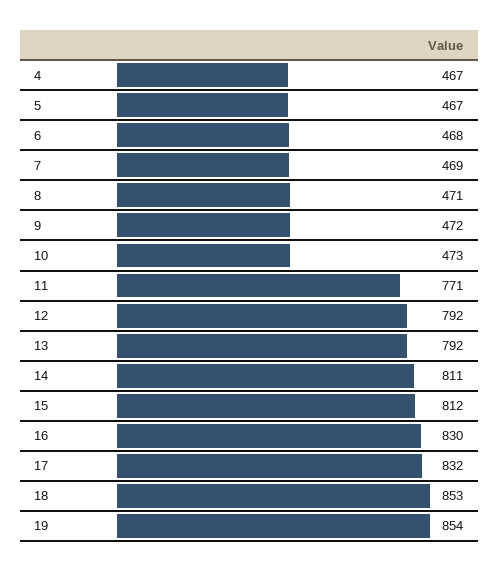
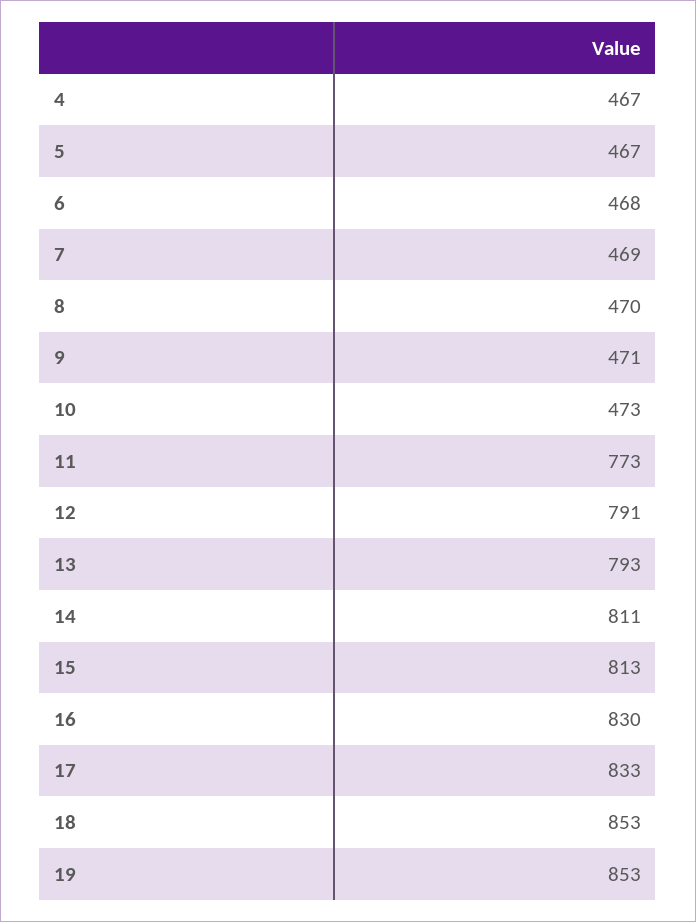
8: 471 -> 470
9: 472 -> 471
11: 771 -> 773
12: 792 -> 791
13: 792 -> 793
15: 812 -> 813
17: 832 -> 833
19: 854 -> 853

